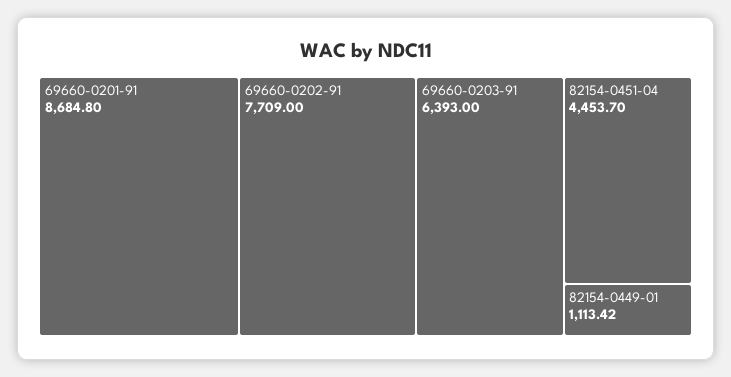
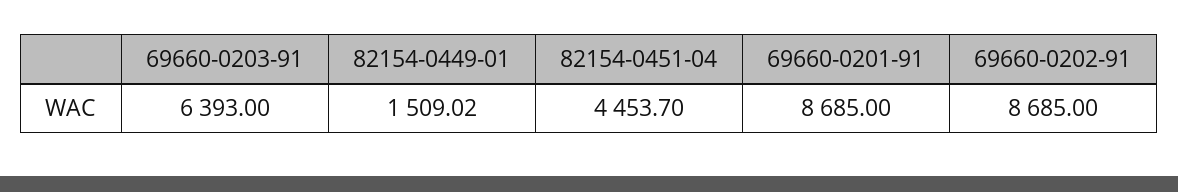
69660-0201-91: 8684.8 -> 8685
69660-0202-91: 7709 -> 8685
82154-0449-01: 1113.42 -> 1509.02

